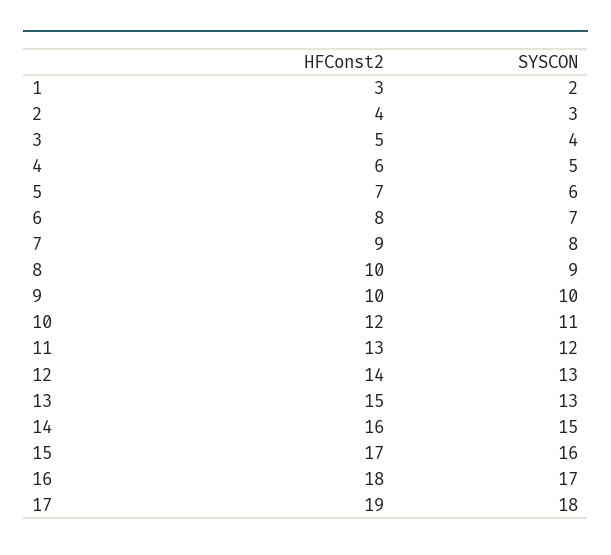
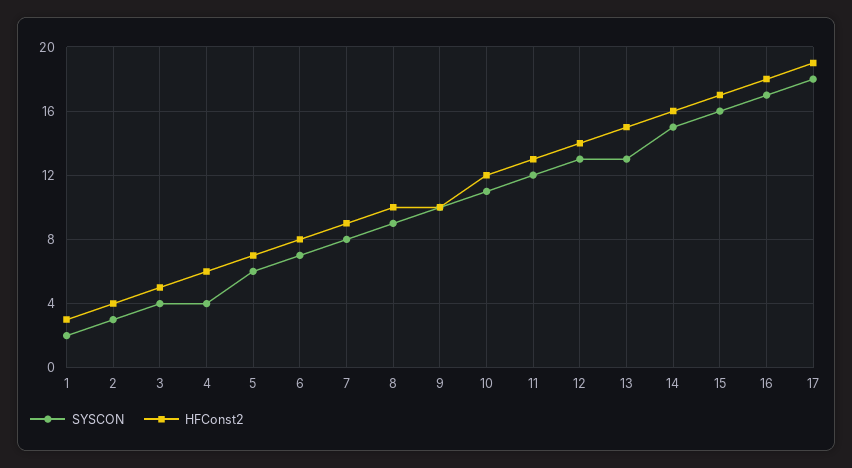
SYSCON, 4: 5 -> 4

